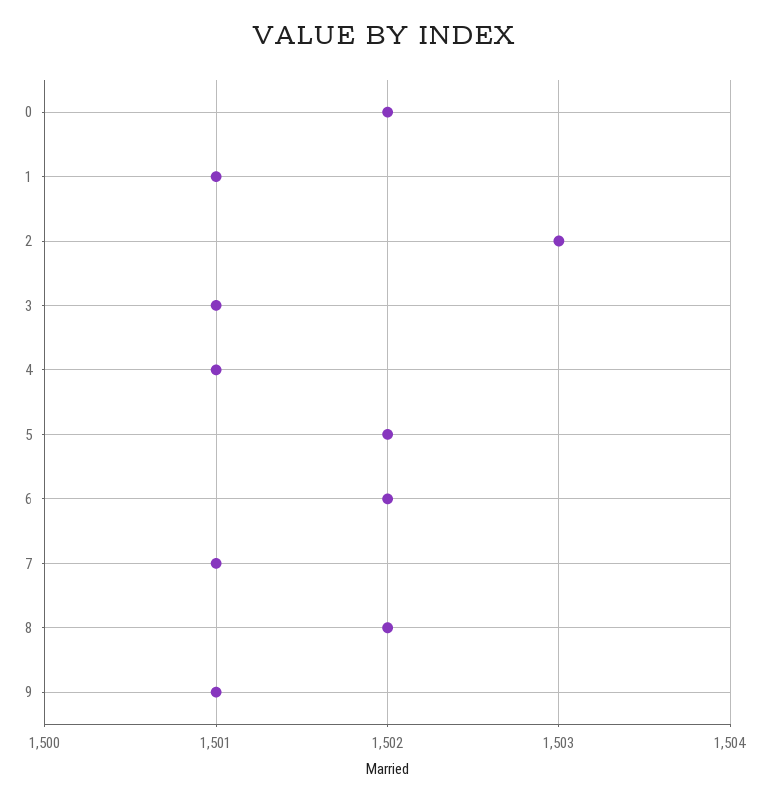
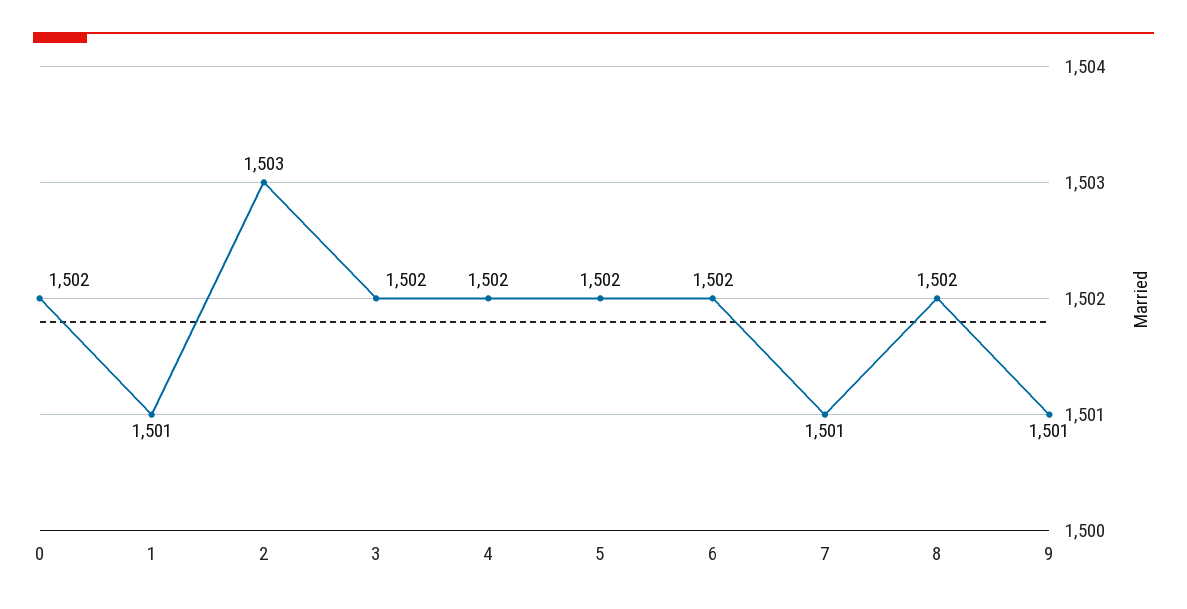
3: 1501 -> 1502
4: 1501 -> 1502

